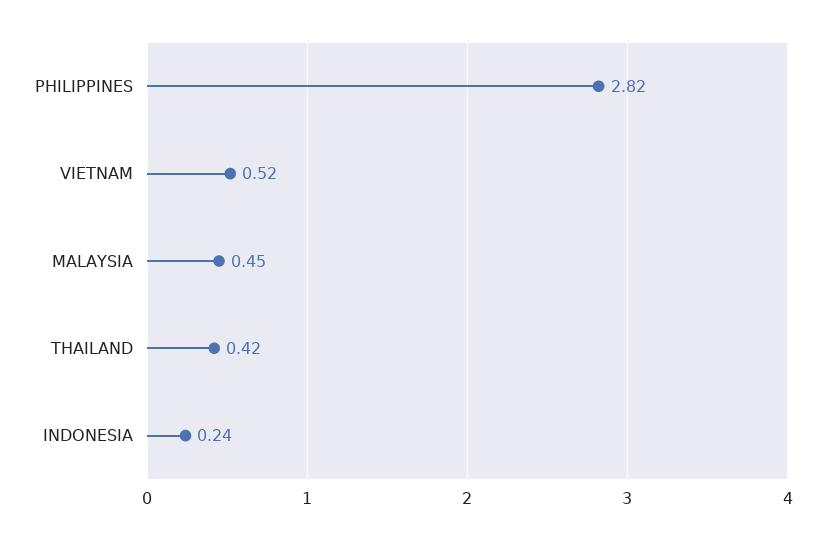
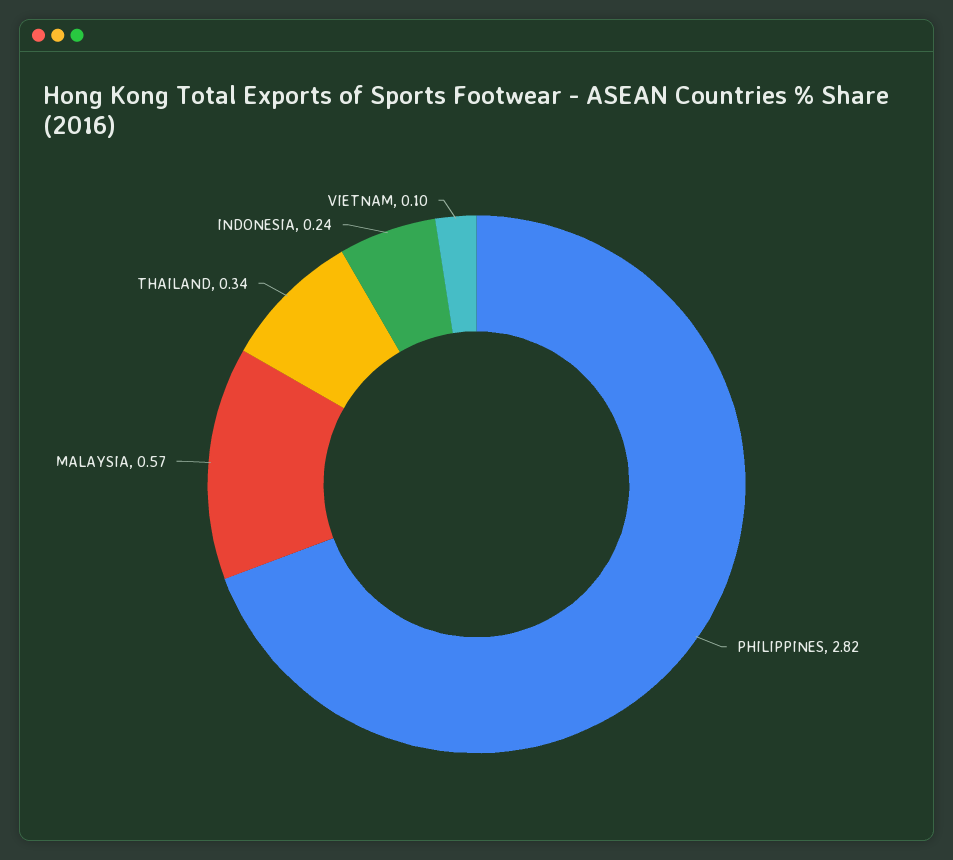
VIETNAM: 0.52 -> 0.1
MALAYSIA: 0.45 -> 0.57
THAILAND: 0.42 -> 0.34

